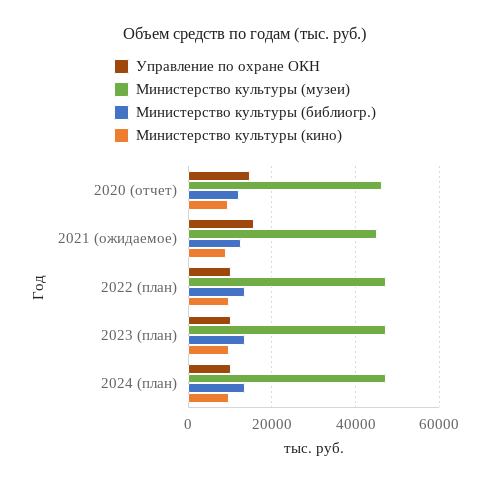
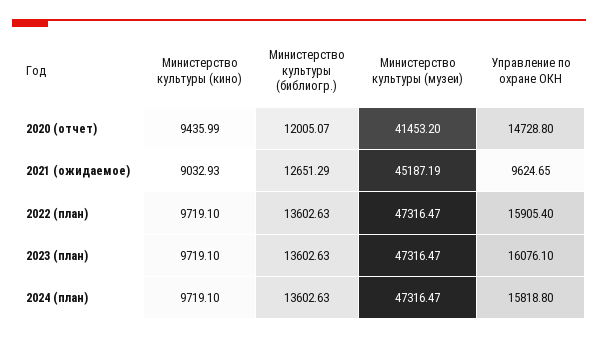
Министерство культуры (музеи), 2020 (отчет): 46000 -> 41453.2
Управление по охране ОКН, 2021 (ожидаемое): 16000 -> 9624.65
Управление по охране ОКН, 2022 (план): 10000 -> 15905.4
Управление по охране ОКН, 2023 (план): 10000 -> 16076.1
Управление по охране ОКН, 2024 (план): 10000 -> 15818.8

